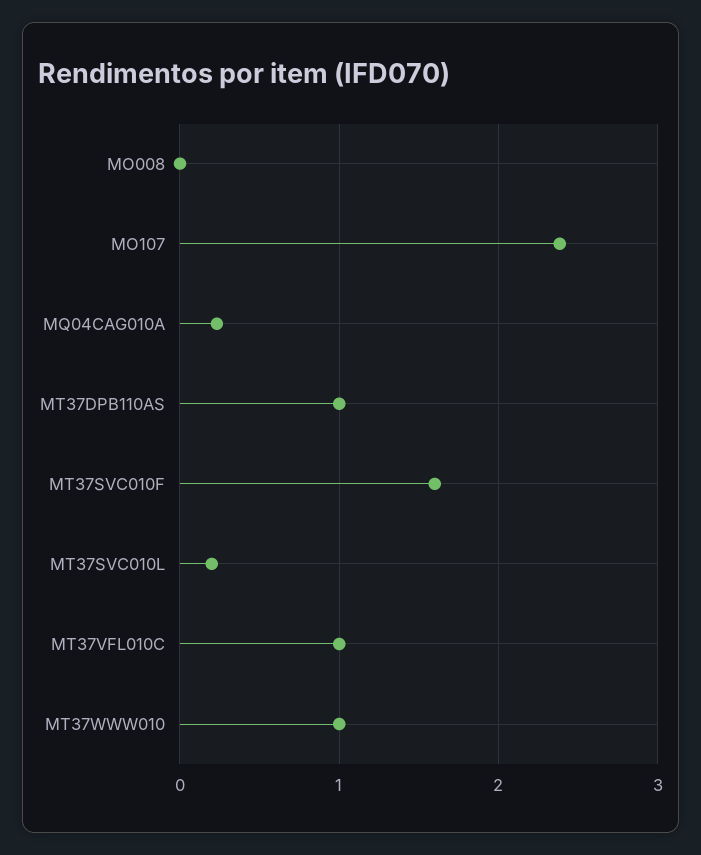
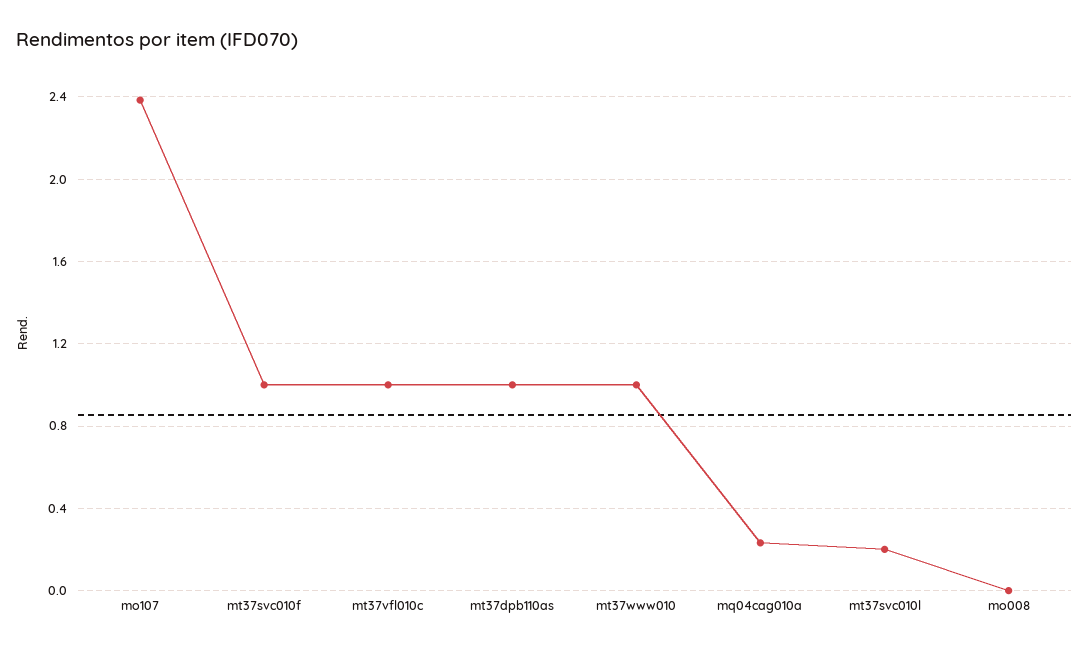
MT37SVC010F: 1.6 -> 1

